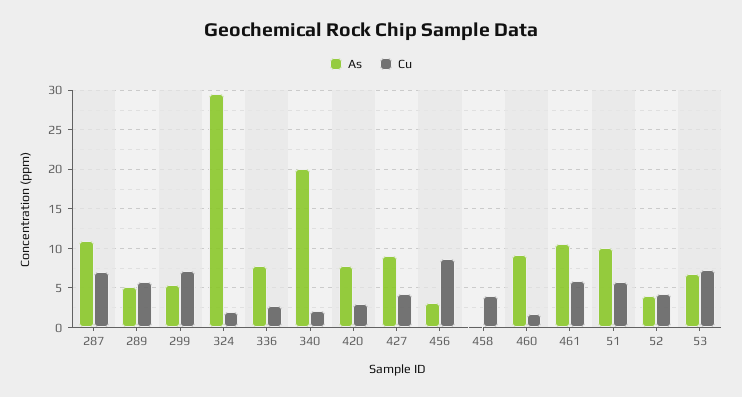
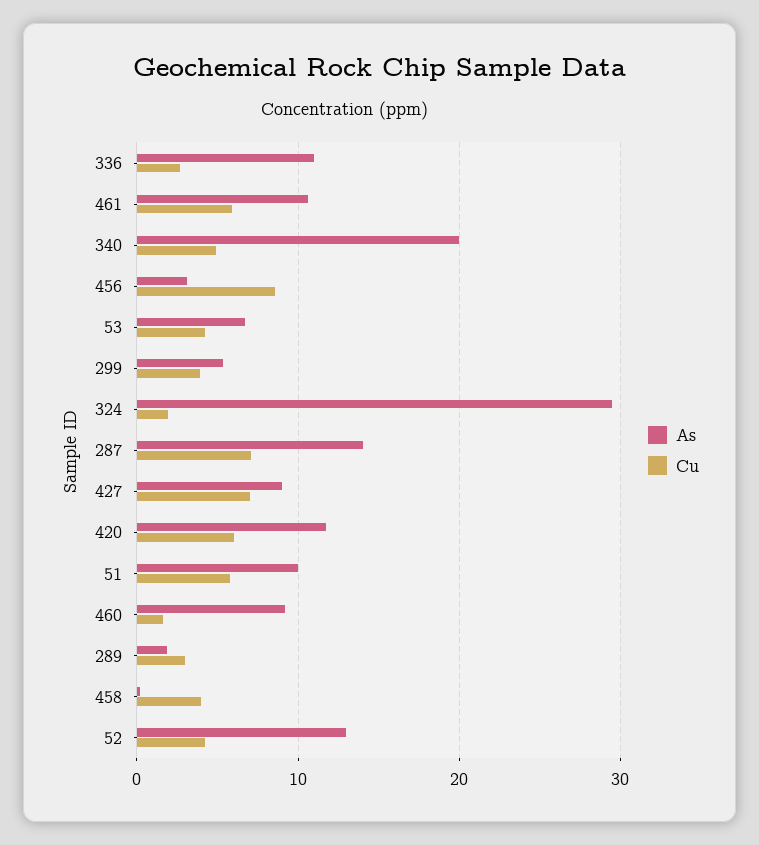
As, 287: 11 -> 14
As, 289: 5 -> 2
Cu, 289: 6 -> 3
Cu, 299: 7 -> 4
As, 336: 8 -> 11
Cu, 340: 2 -> 5
As, 420: 8 -> 12
Cu, 420: 3 -> 6
Cu, 427: 4 -> 7
As, 52: 4 -> 13
Cu, 53: 7 -> 4

